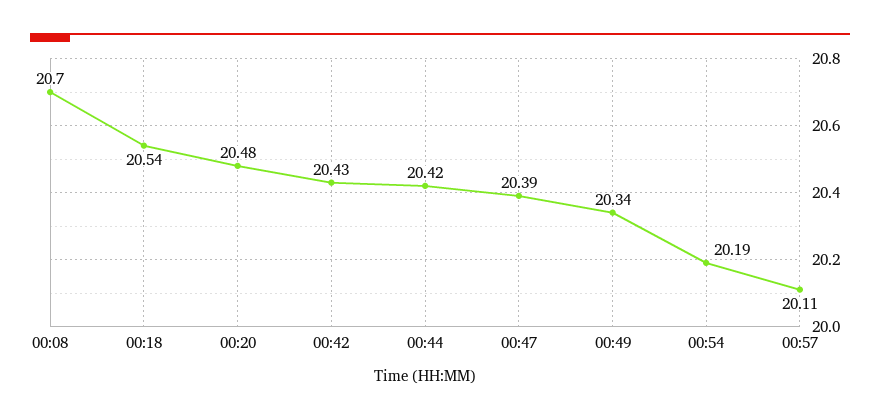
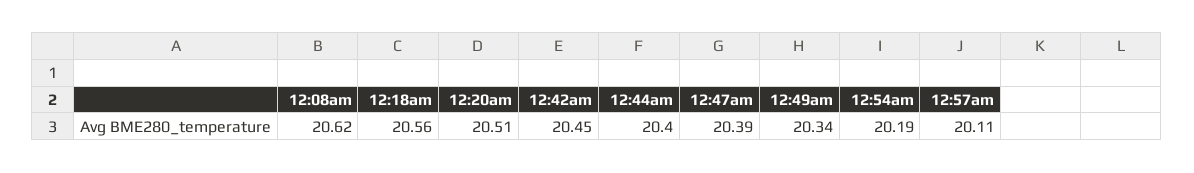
00:08: 20.7 -> 20.62
00:18: 20.54 -> 20.56
00:20: 20.48 -> 20.51
00:42: 20.43 -> 20.45
00:44: 20.42 -> 20.4

